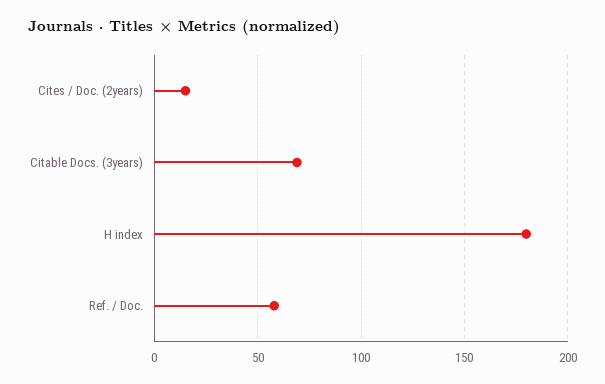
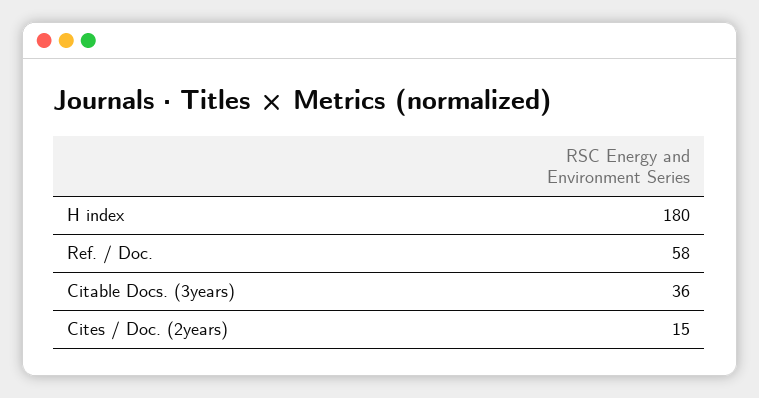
Citable Docs. (3years): 70 -> 36

